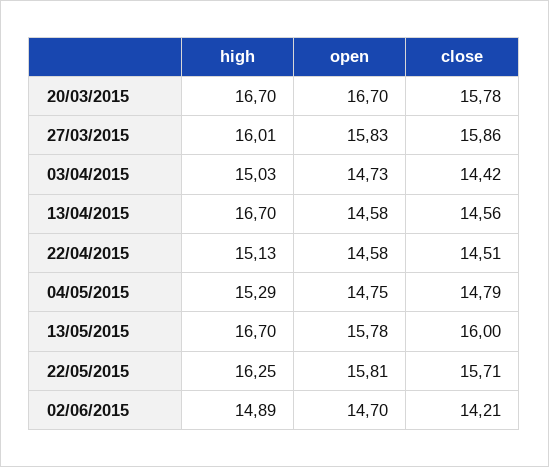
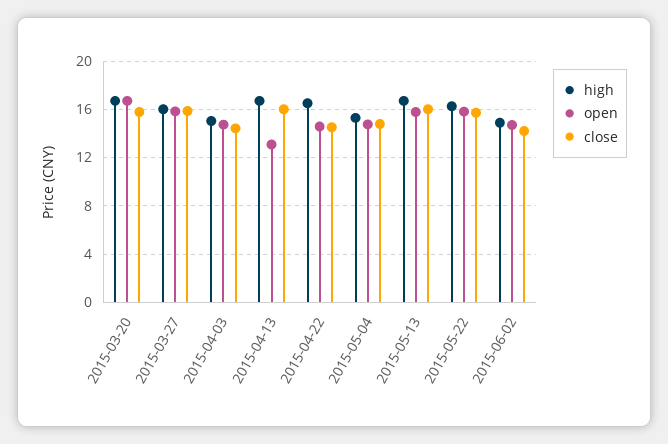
open, 13/04/2015: 14.58 -> 13
close, 13/04/2015: 14.56 -> 16
high, 22/04/2015: 15.13 -> 16.5

